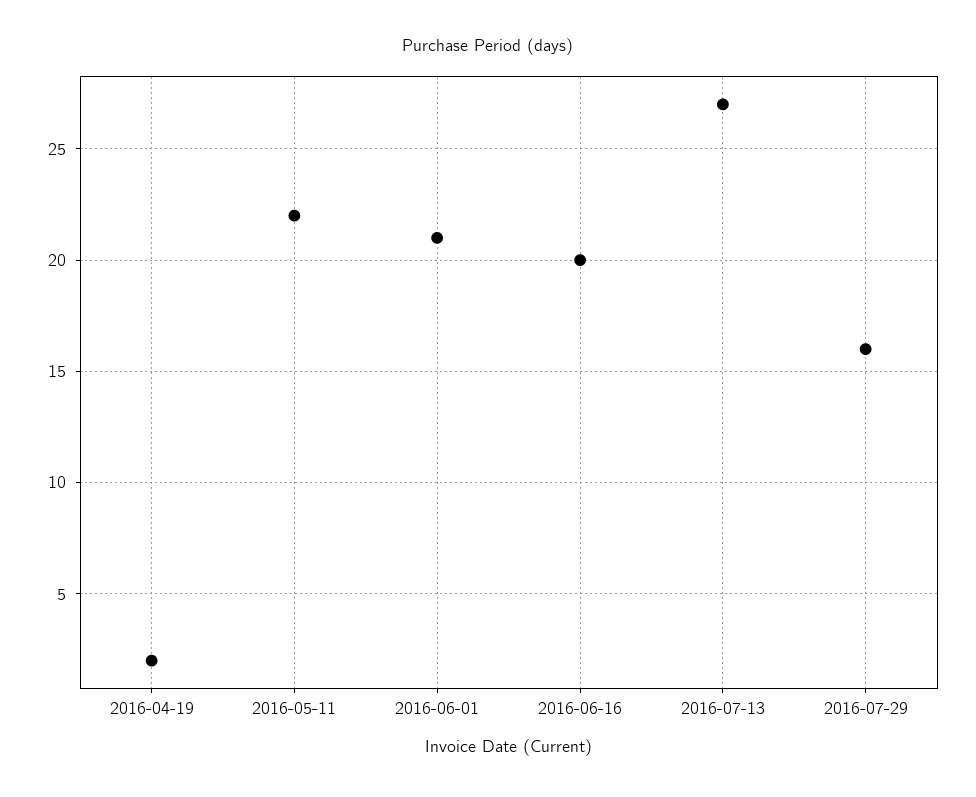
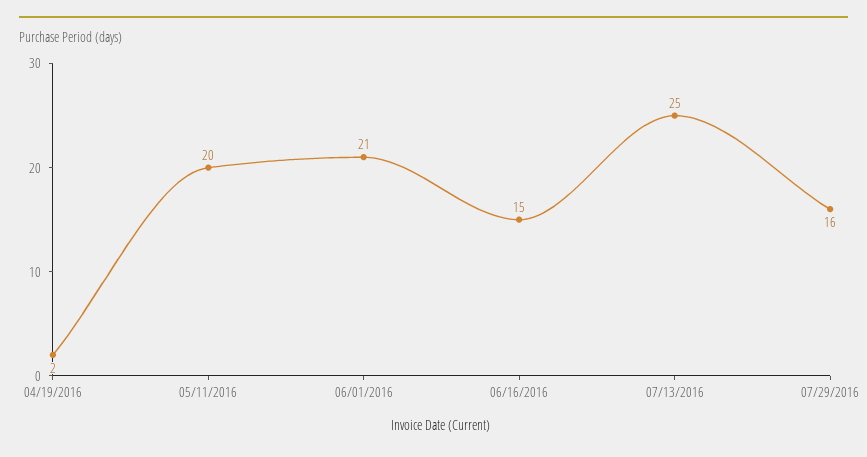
2016-05-11: 22 -> 20
2016-06-16: 20 -> 15
2016-07-13: 27 -> 25

